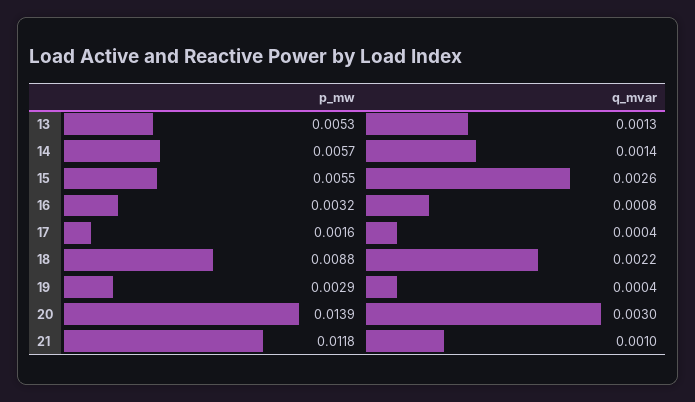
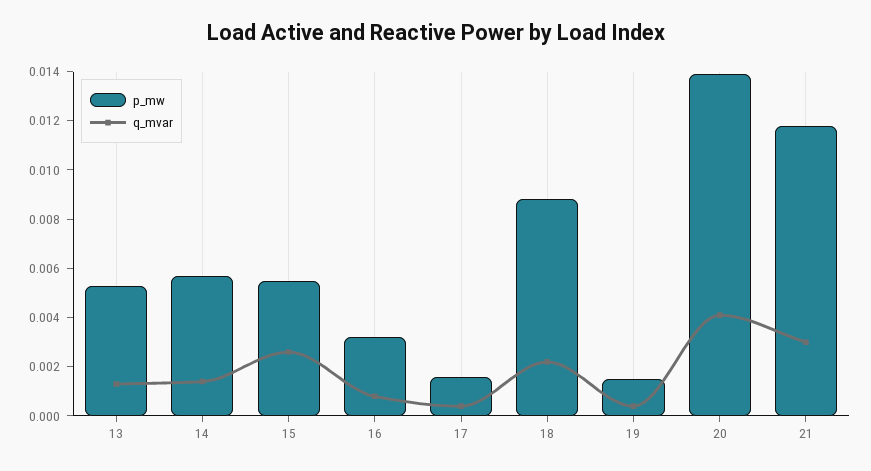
p_mw, 19: 0.0029 -> 0.0015
q_mvar, 20: 0.003 -> 0.004
q_mvar, 21: 0.001 -> 0.003

